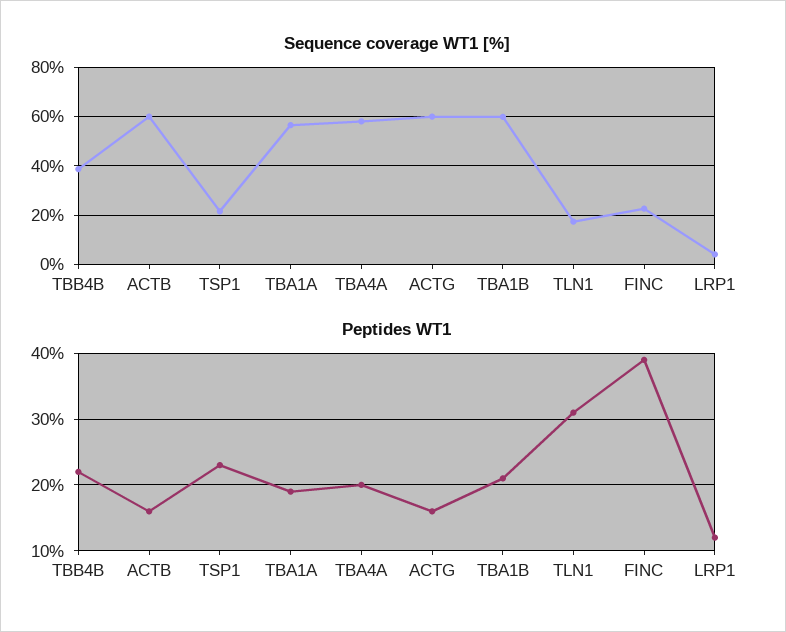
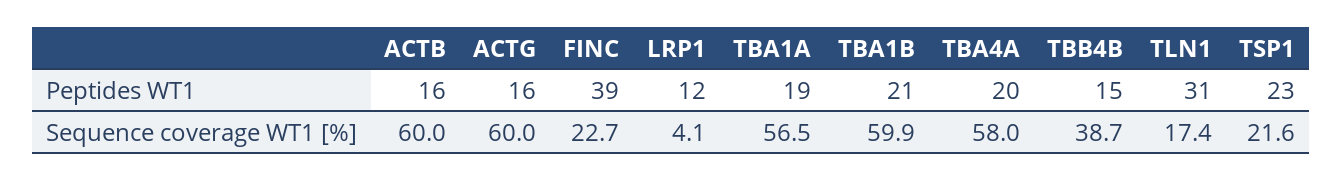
Peptides WT1, TBB4B: 22 -> 15

